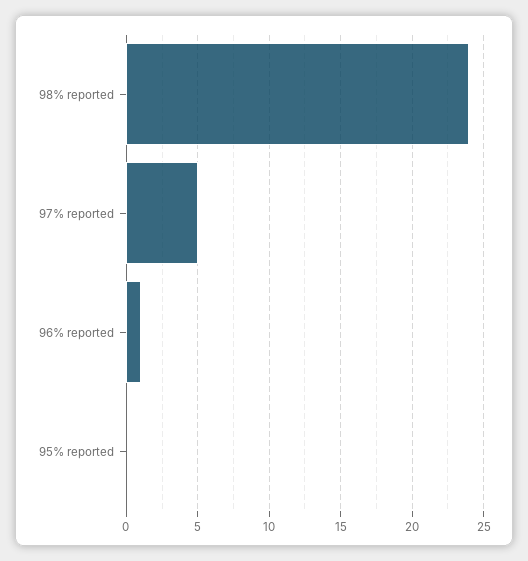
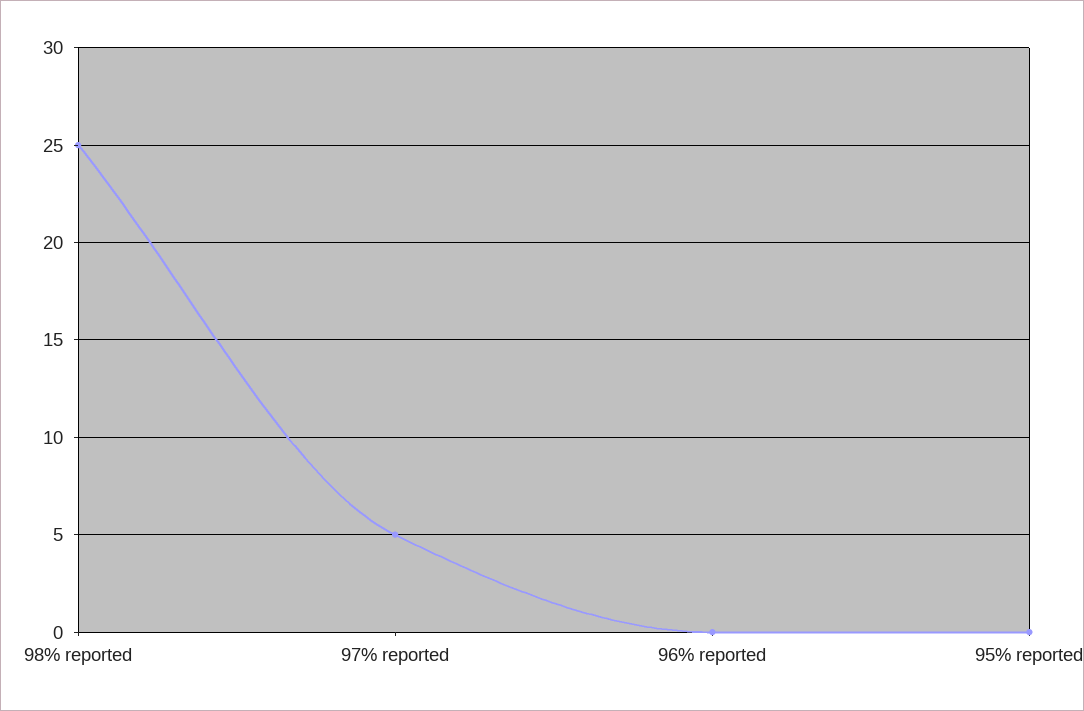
98% reported: 24 -> 25
96% reported: 1 -> 0

